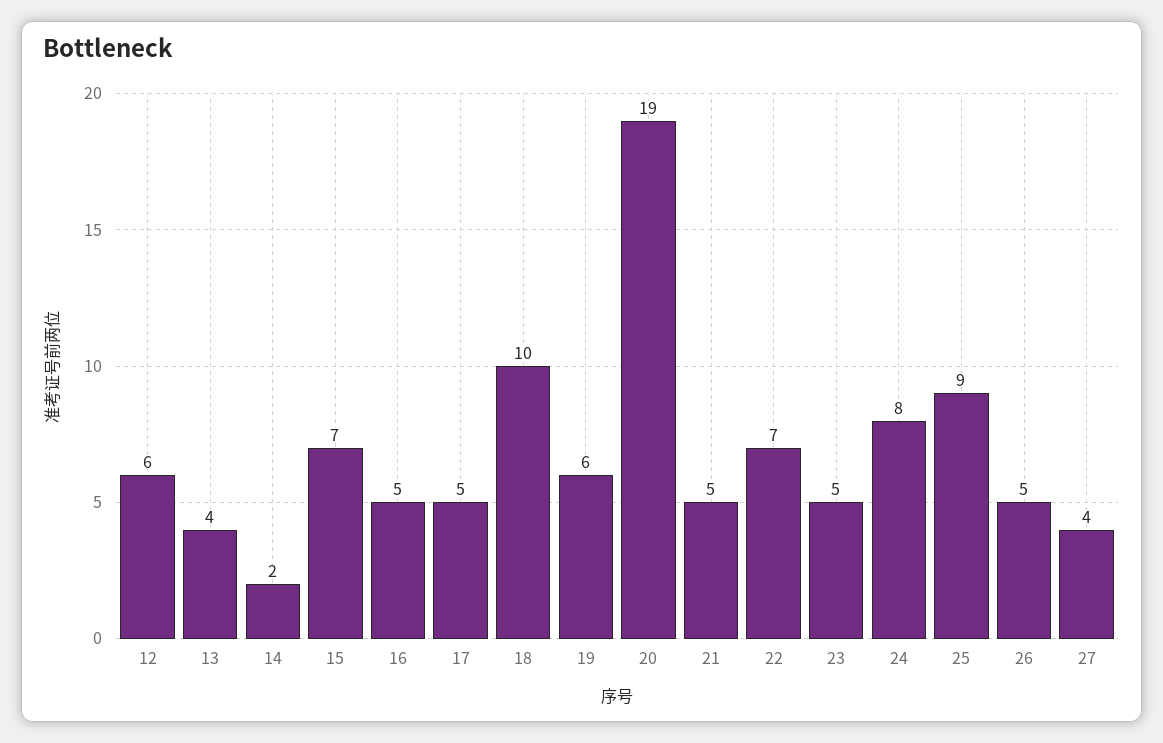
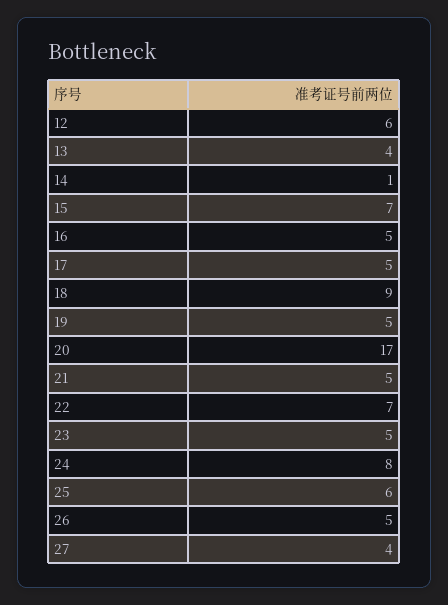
14: 2 -> 1
18: 10 -> 9
19: 6 -> 5
20: 19 -> 17
25: 9 -> 6

